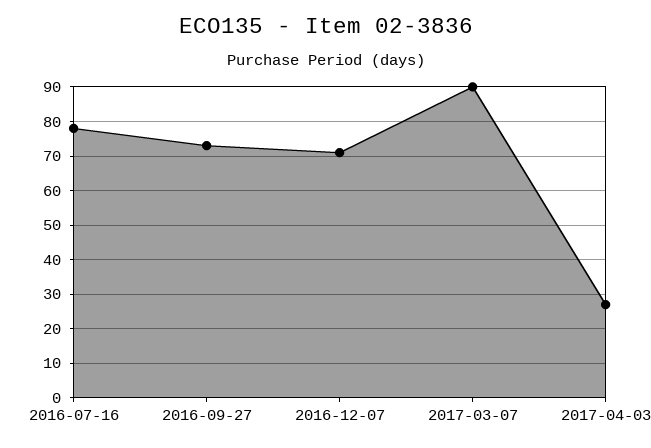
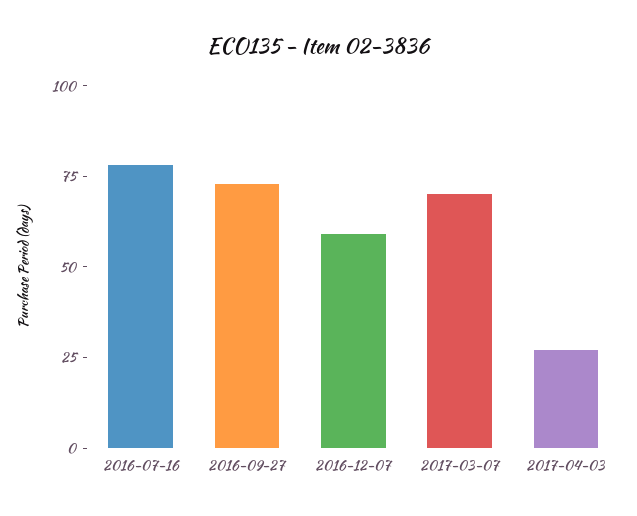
2016-12-07: 70 -> 60
2017-03-07: 90 -> 70

